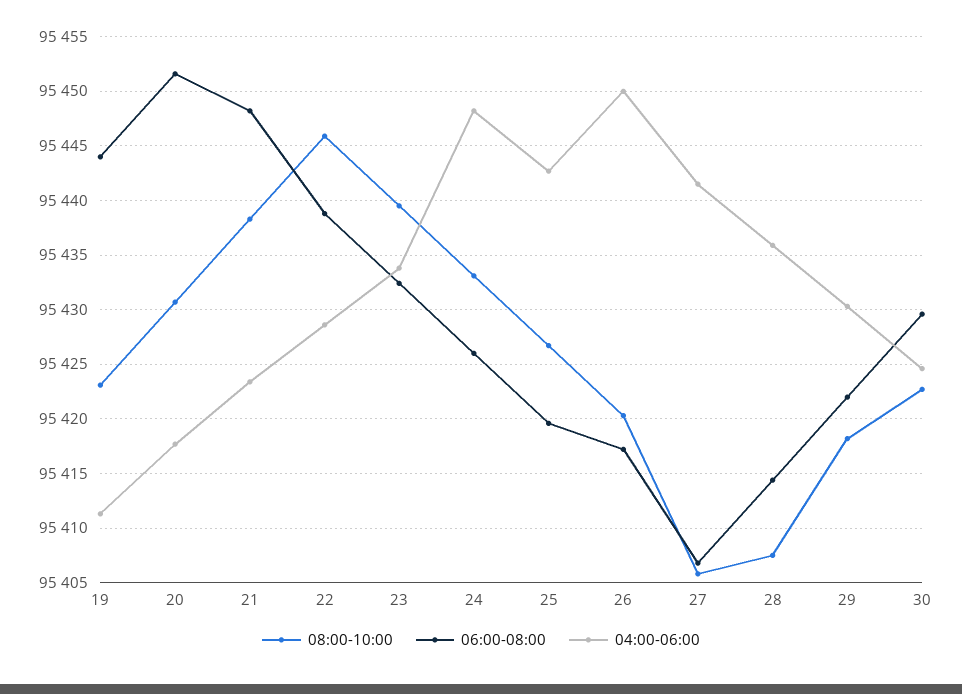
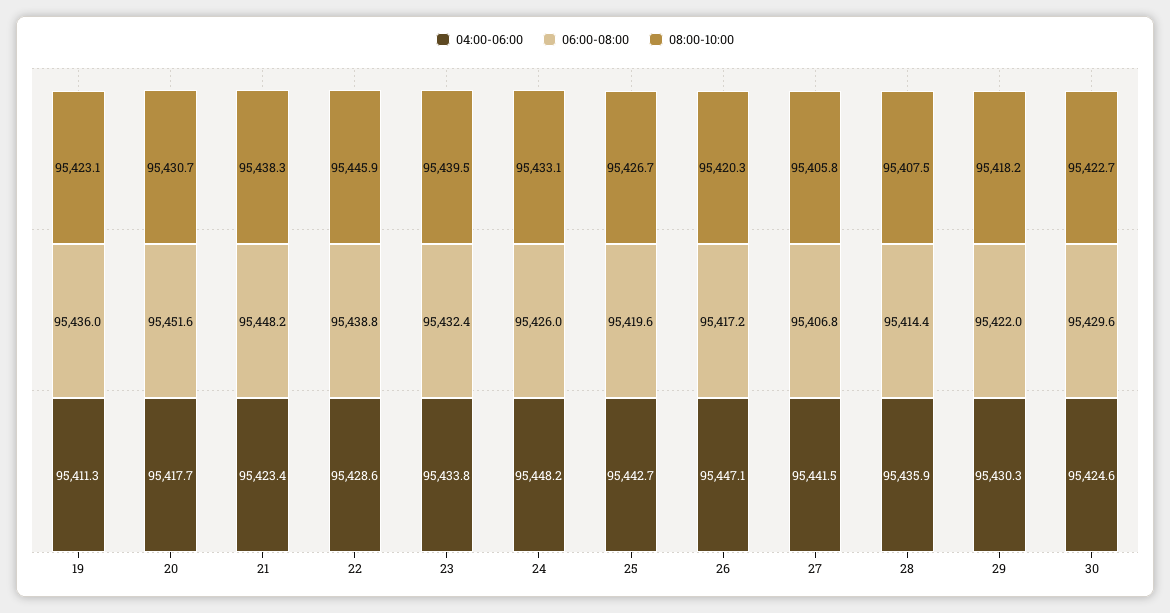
06:00-08:00, 19: 95444 -> 95436
04:00-06:00, 26: 95450 -> 95447.1

